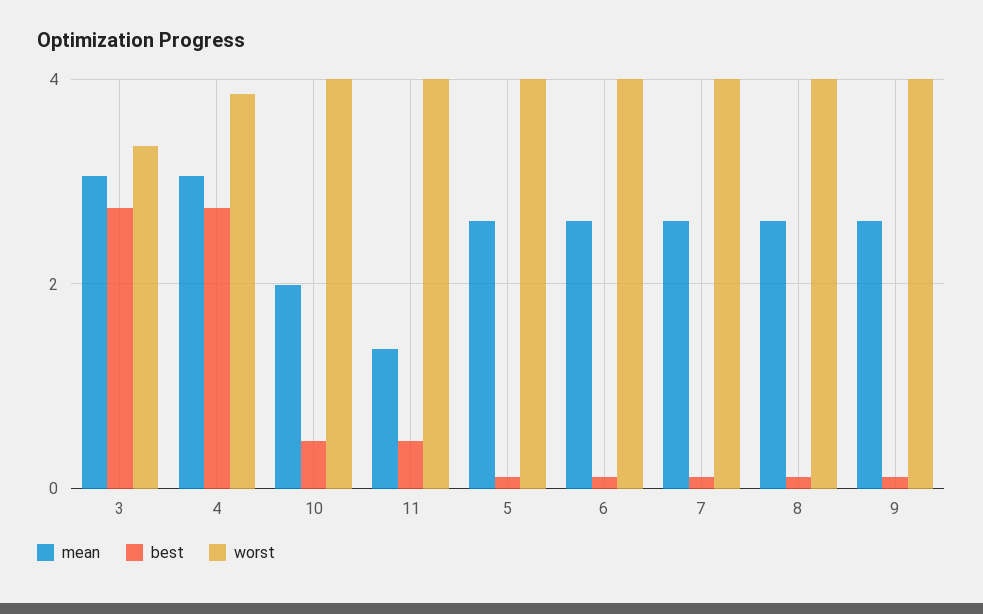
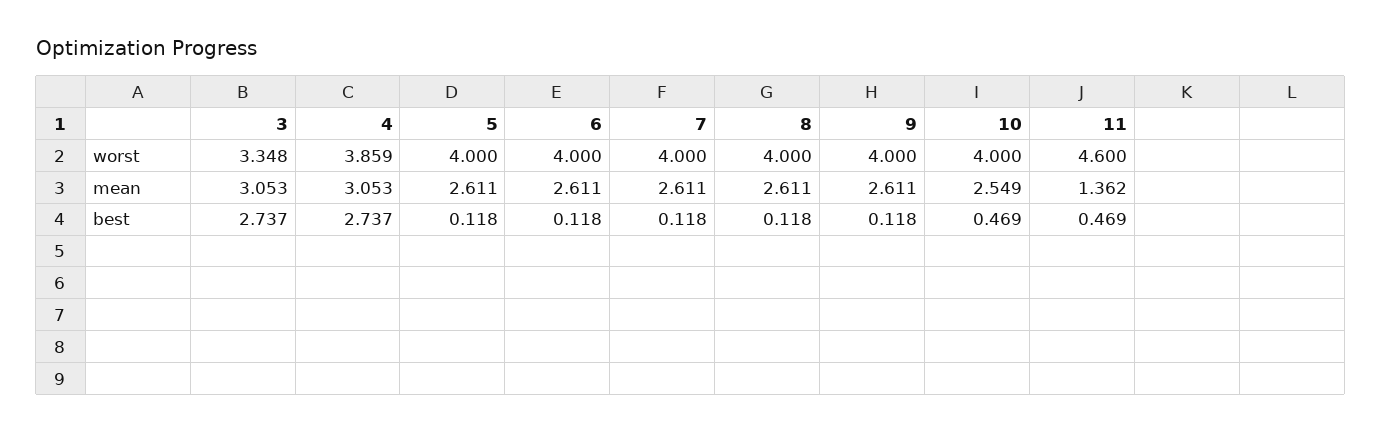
mean, 10: 2 -> 2.549
worst, 11: 4 -> 4.6

